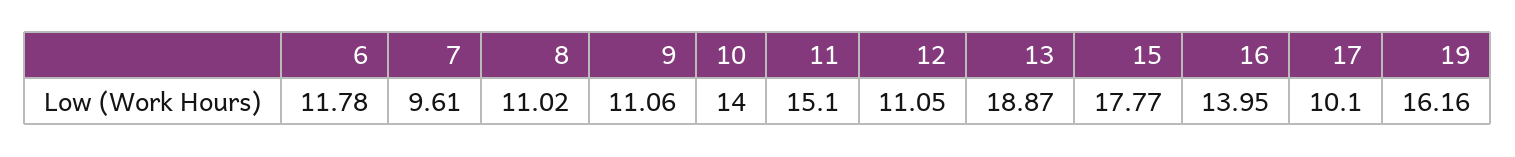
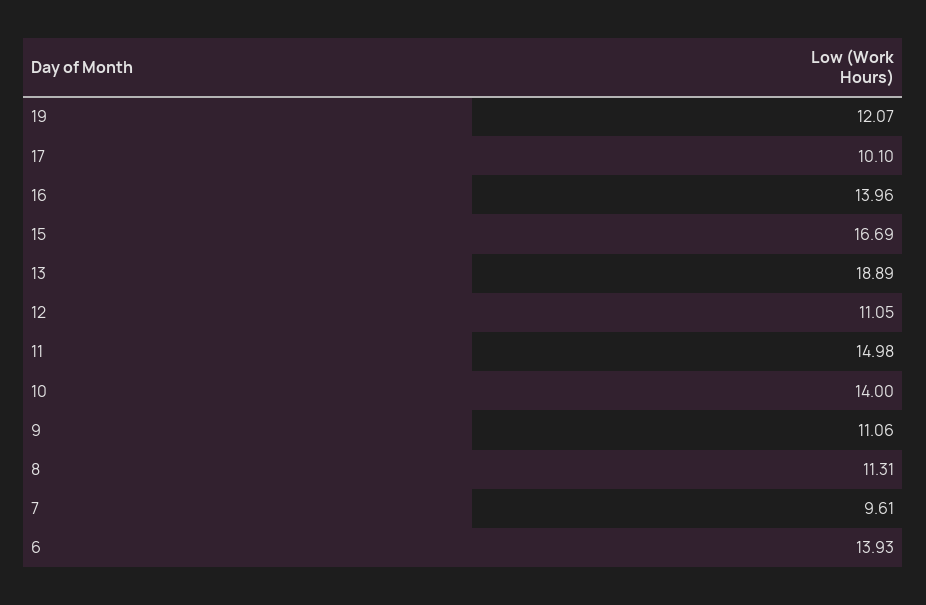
6: 11.78 -> 13.93
8: 11.02 -> 11.31
11: 15.1 -> 14.98
13: 18.87 -> 18.89
15: 17.77 -> 16.69
16: 13.95 -> 13.96
19: 16.16 -> 12.07

